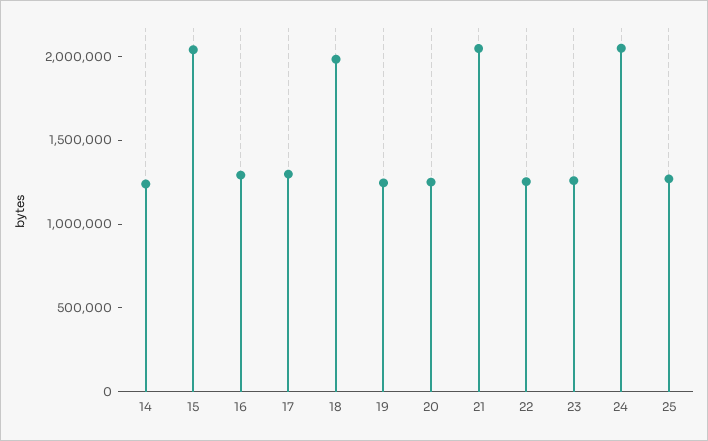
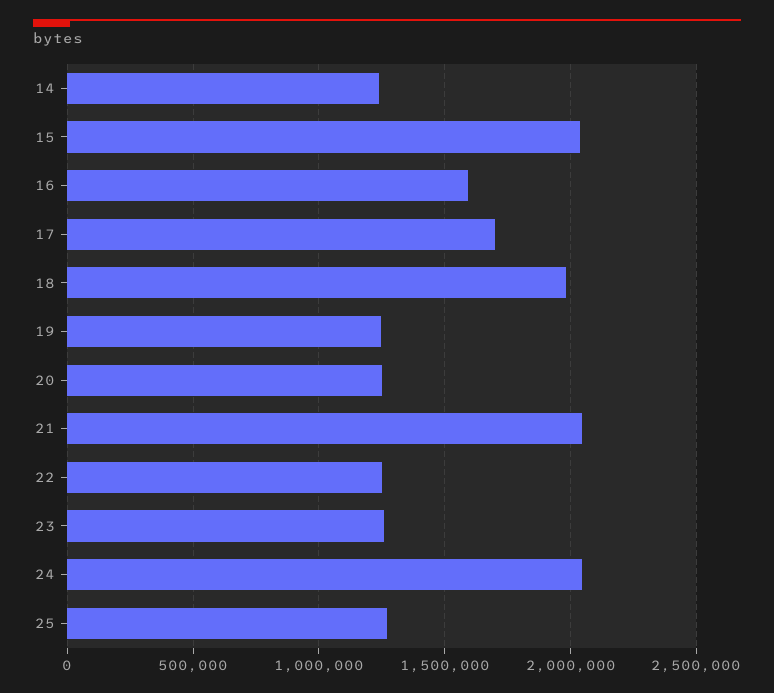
16: 1300000 -> 1600000
17: 1300000 -> 1700000

